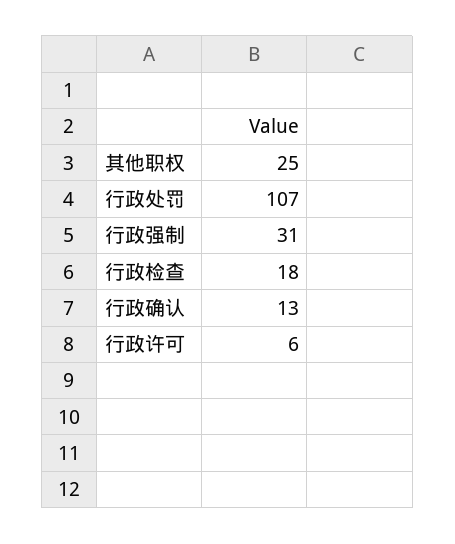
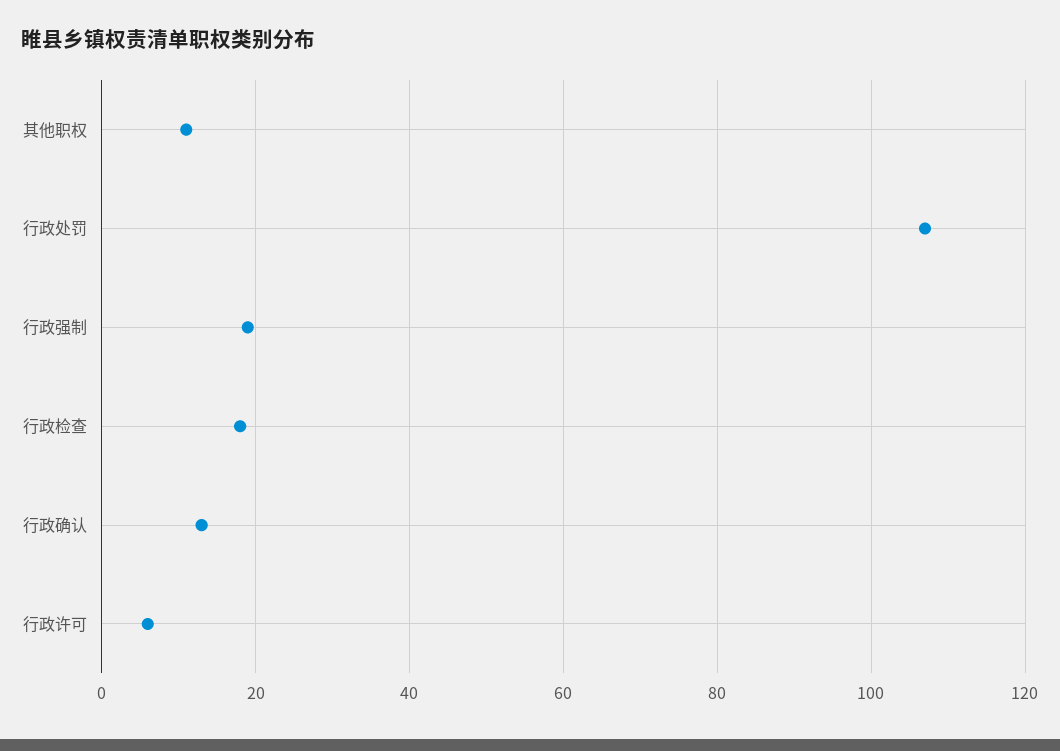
其他职权: 25 -> 10
行政强制: 31 -> 20

